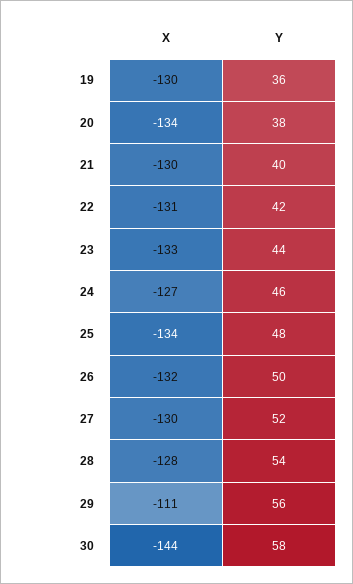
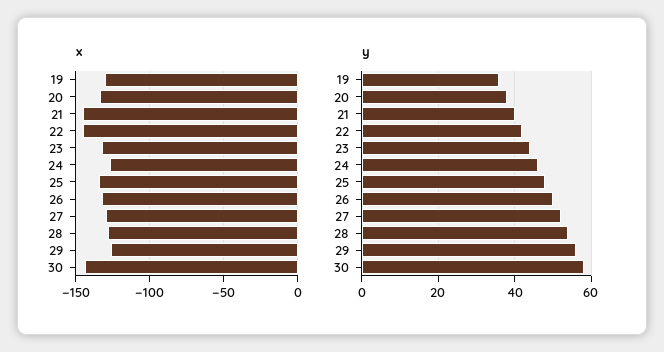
X, 21: -130 -> -145
X, 22: -131 -> -145
X, 29: -111 -> -125

